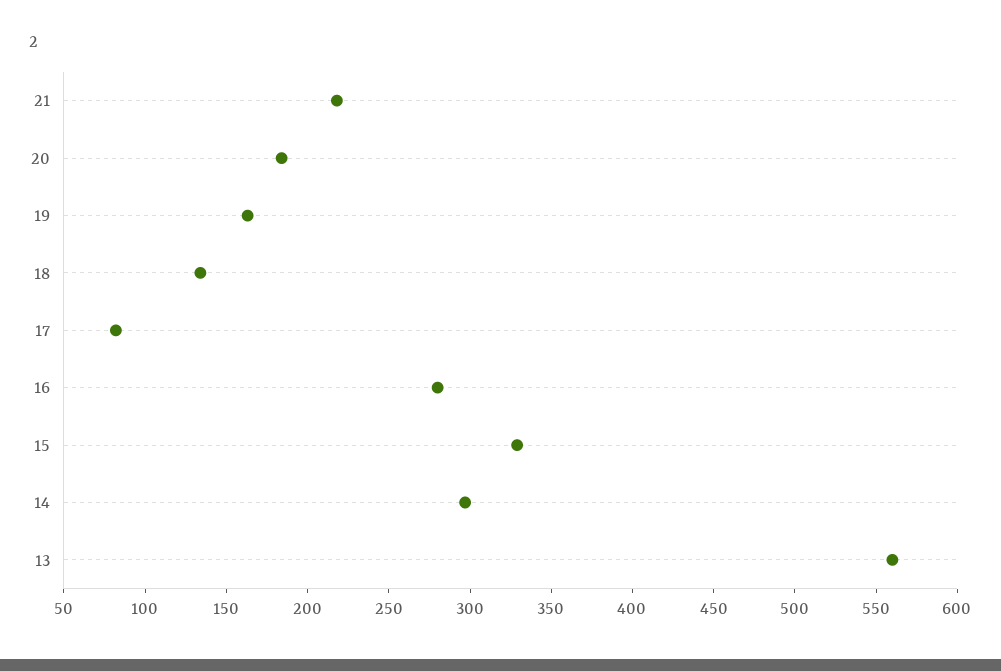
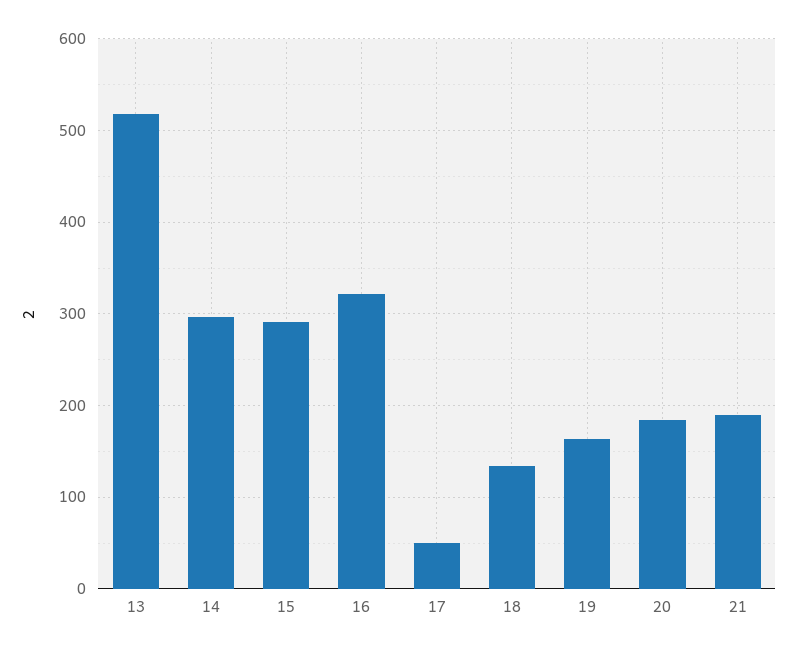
21: 220 -> 190
17: 80 -> 50
16: 280 -> 320
15: 330 -> 290
13: 560 -> 520

